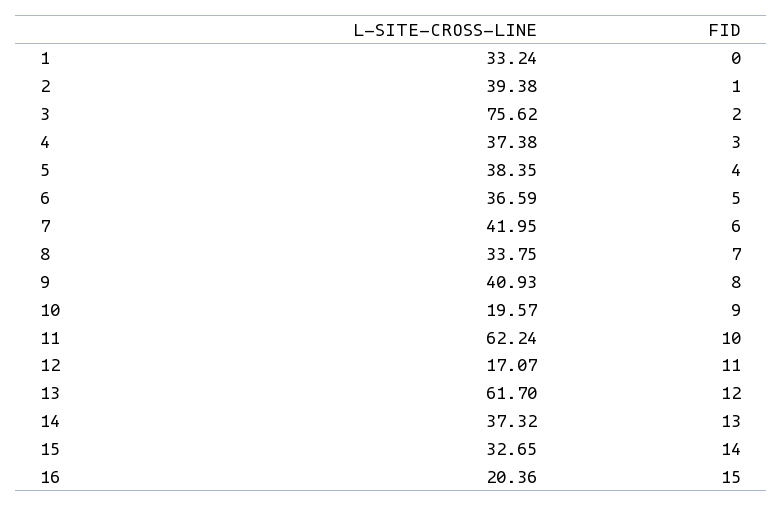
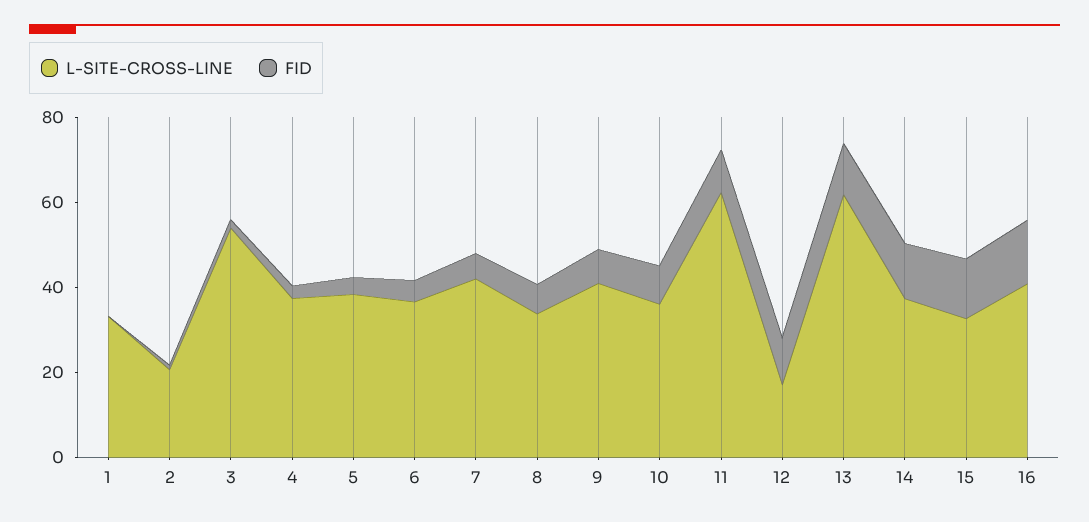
L-SITE-CROSS-LINE, 2: 39.38 -> 20
L-SITE-CROSS-LINE, 3: 75.62 -> 55
L-SITE-CROSS-LINE, 10: 19.57 -> 35
L-SITE-CROSS-LINE, 16: 20.36 -> 40

